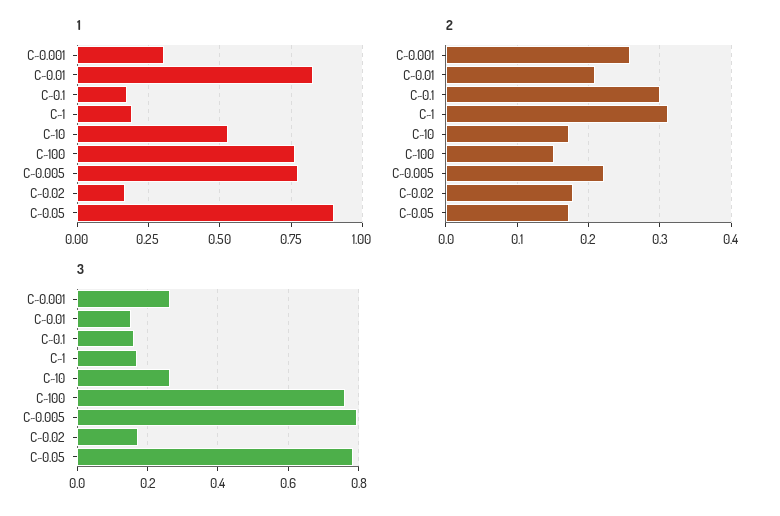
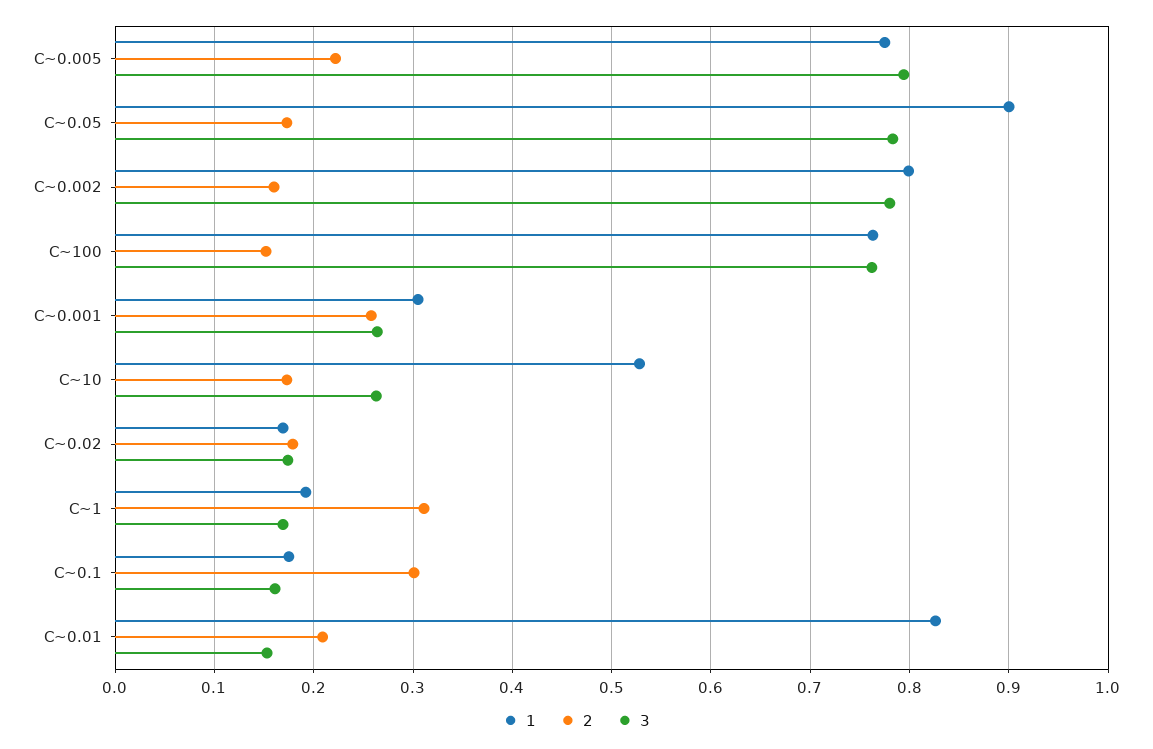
1, C~0.002: none -> 0.8
2, C~0.002: none -> 0.16
3, C~0.002: none -> 0.78

